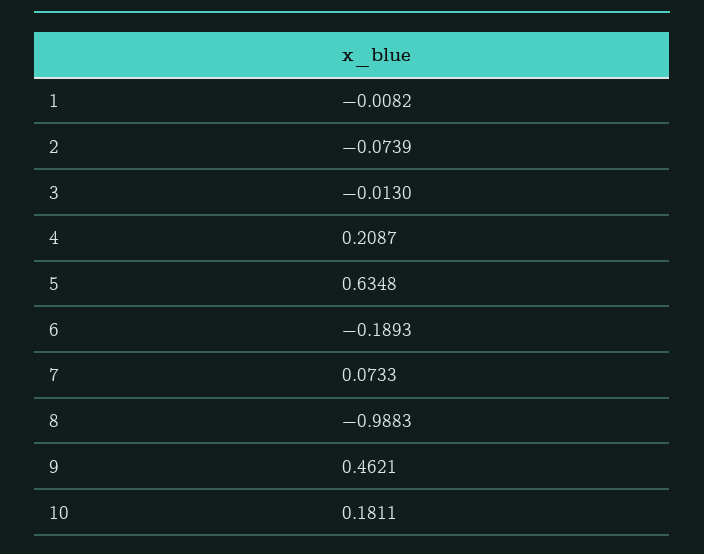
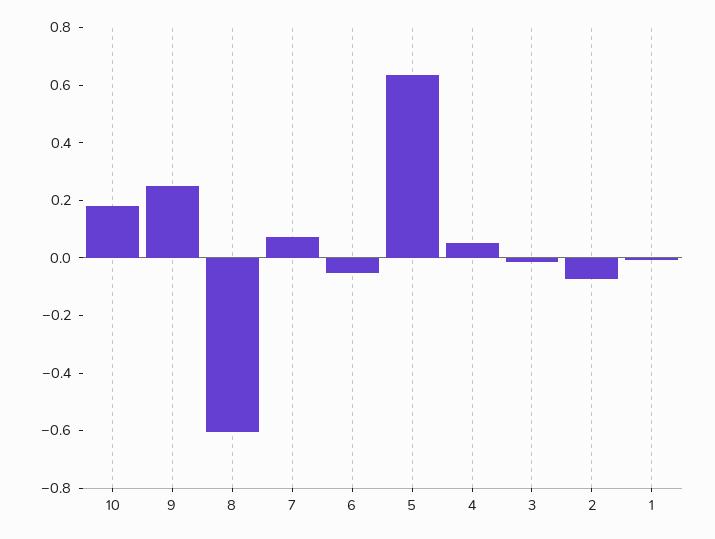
4: 0.2087 -> 0.05
6: -0.1893 -> -0.05
8: -0.9883 -> -0.6
9: 0.4621 -> 0.25

